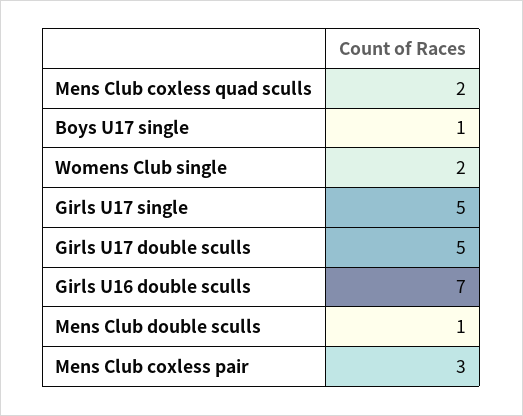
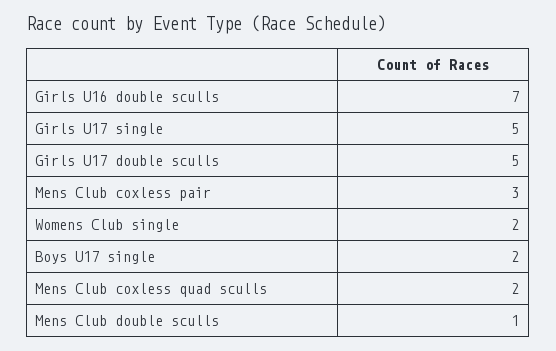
Boys U17 single: 1 -> 2

